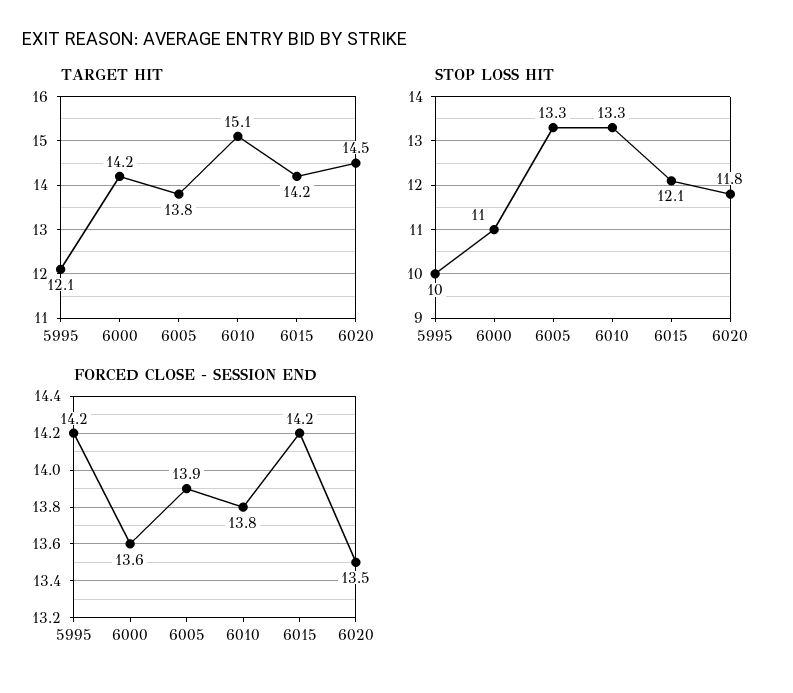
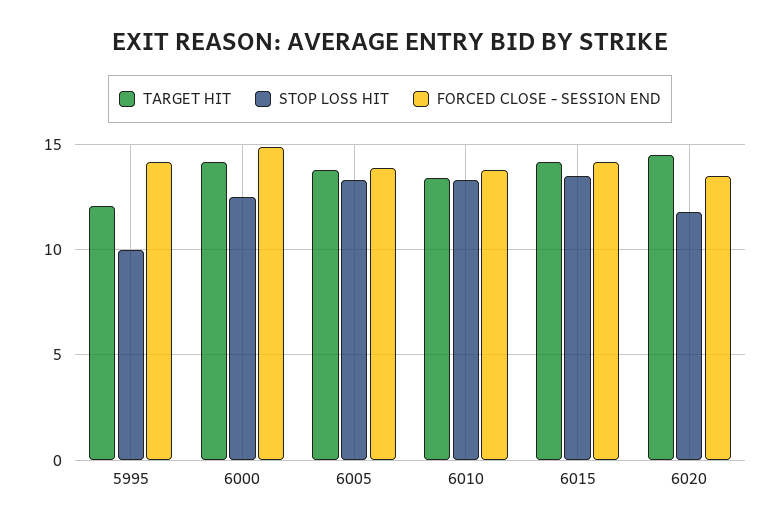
TARGET HIT, 6010: 15.1 -> 13.5
STOP LOSS HIT, 6000: 11 -> 12.5
STOP LOSS HIT, 6015: 12.1 -> 13.5
FORCED CLOSE - SESSION END, 6000: 13.6 -> 15

